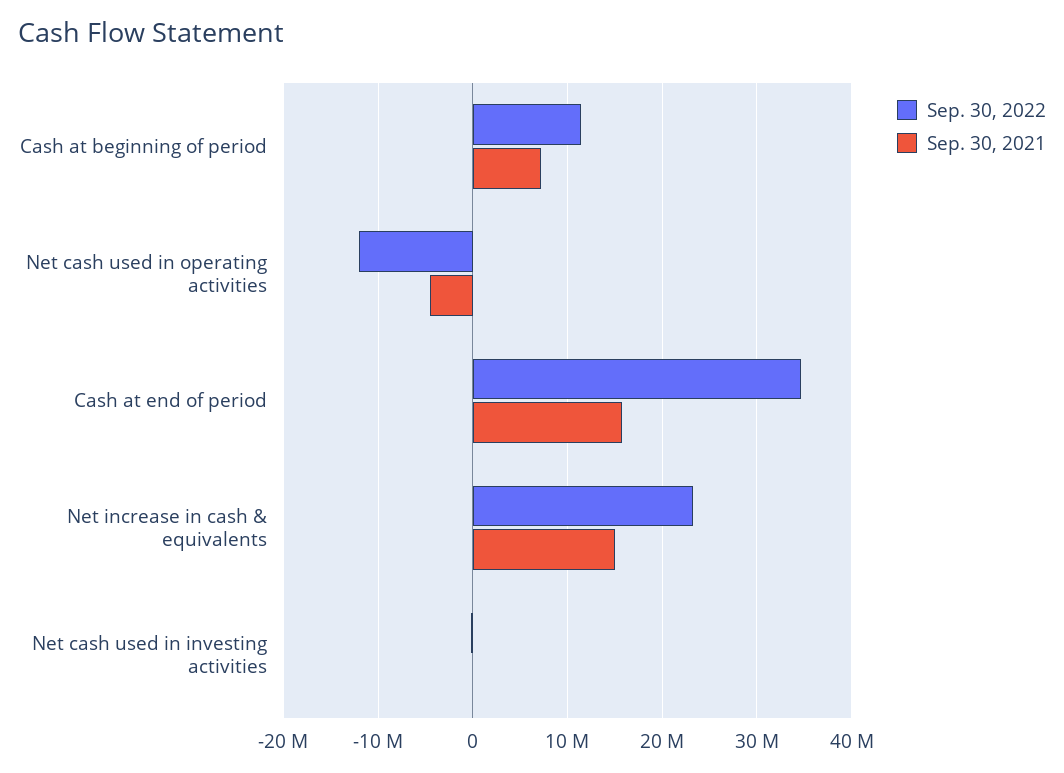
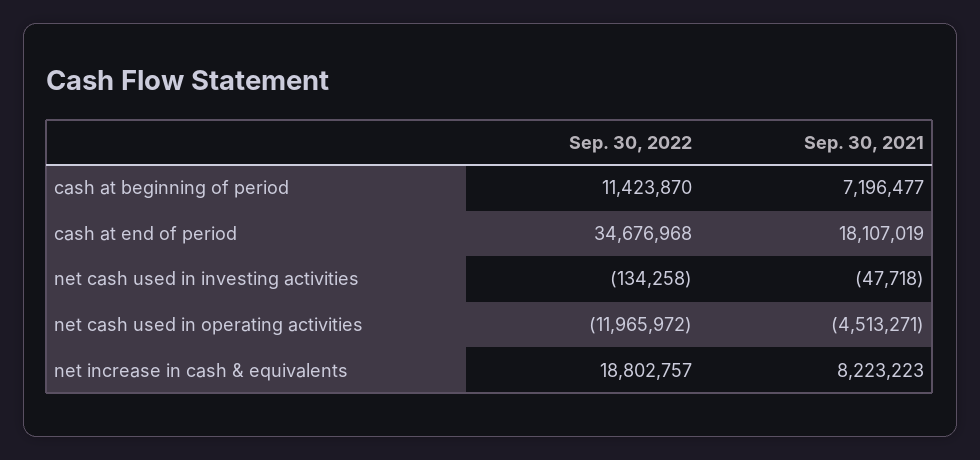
Sep. 30, 2021, Cash at end of period: 16000000 -> 18107019
Sep. 30, 2022, Net increase in cash & equivalents: 23000000 -> 18802757
Sep. 30, 2021, Net increase in cash & equivalents: 15000000 -> 8223223

